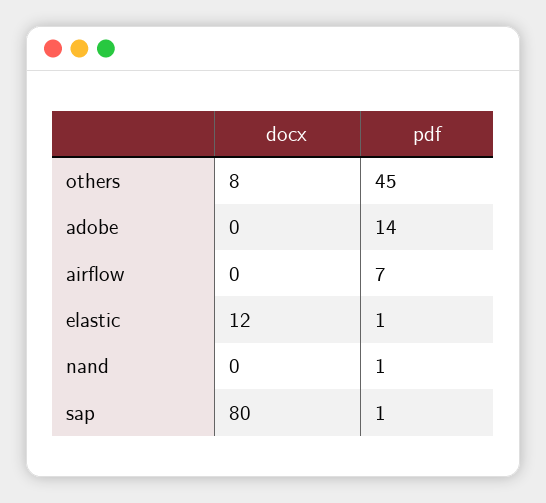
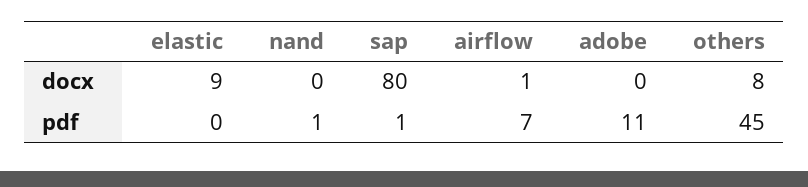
pdf, adobe: 14 -> 11
docx, airflow: 0 -> 1
docx, elastic: 12 -> 9
pdf, elastic: 1 -> 0

